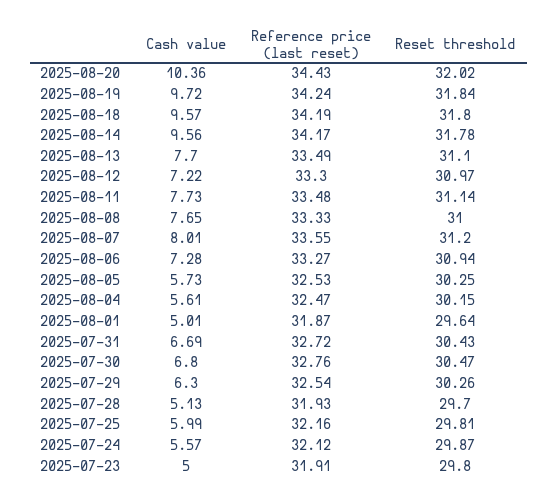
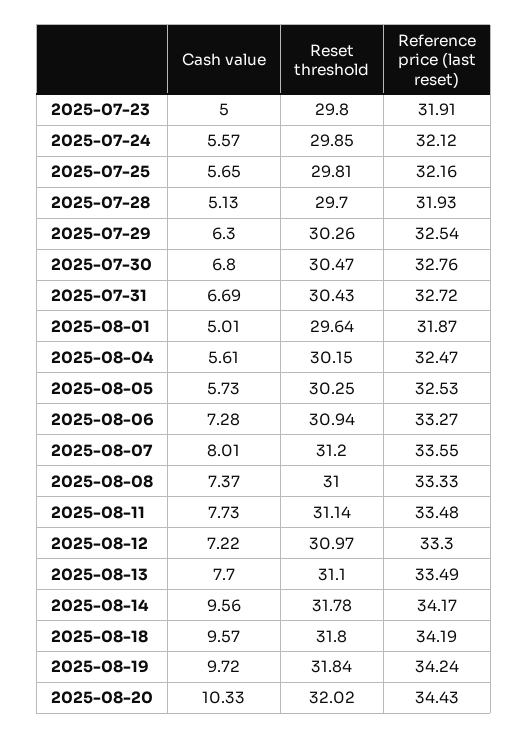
Cash value, 2025-08-20: 10.36 -> 10.33
Cash value, 2025-08-08: 7.65 -> 7.37
Cash value, 2025-07-25: 5.99 -> 5.65
Reset threshold, 2025-07-24: 29.87 -> 29.85

